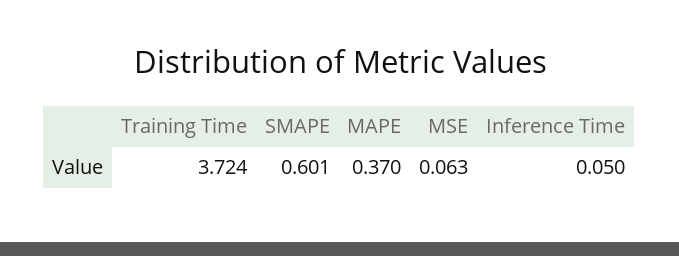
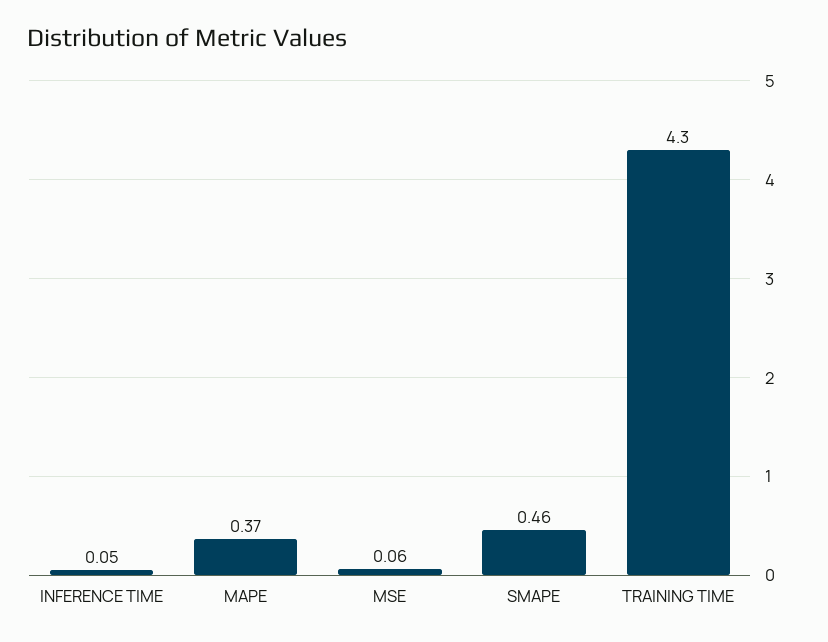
Training Time: 3.724 -> 4.3
SMAPE: 0.601 -> 0.46

